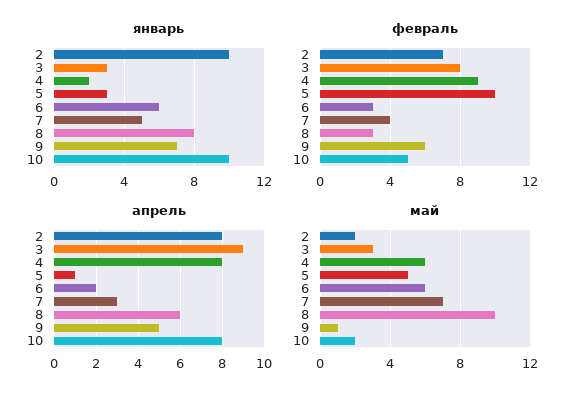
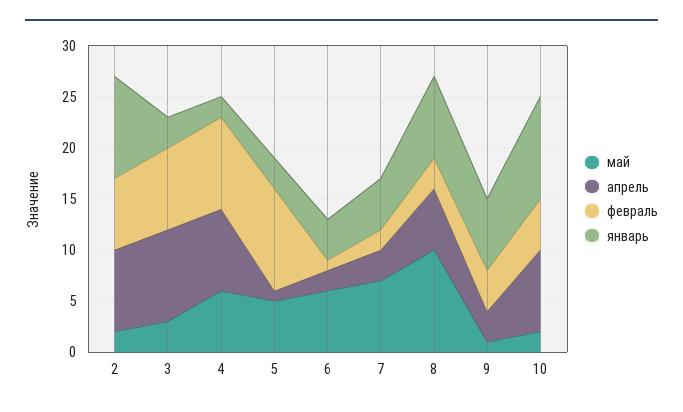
январь, 6: 6 -> 4
февраль, 6: 3 -> 1
февраль, 7: 4 -> 2
февраль, 9: 6 -> 4
апрель, 9: 5 -> 3

